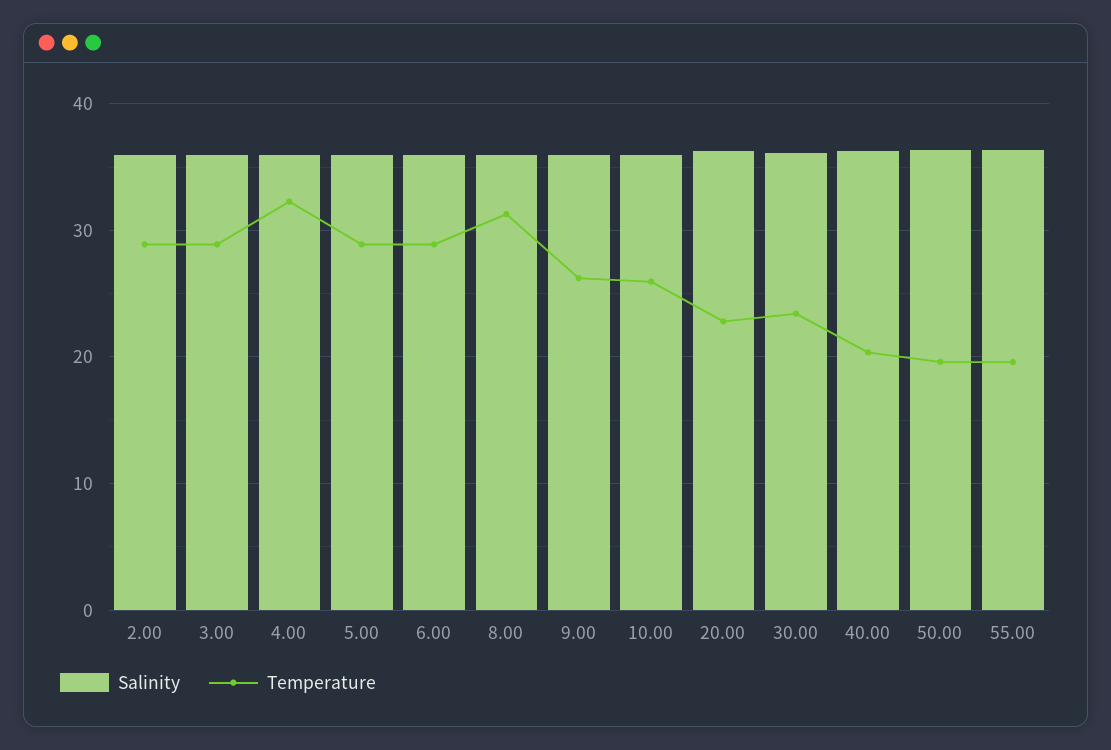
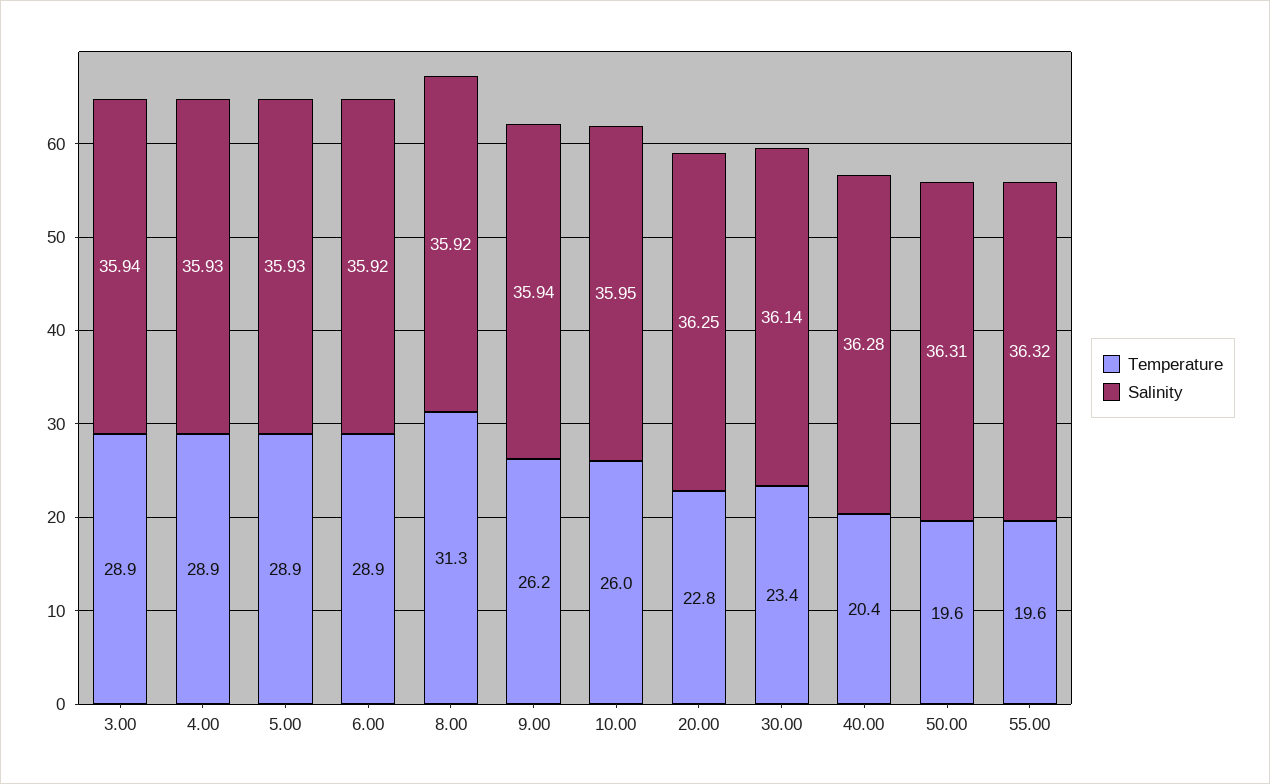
Salinity, 2.00: 36 -> none
Temperature, 2.00: 29 -> none
Temperature, 4.00: 32 -> 28.9

